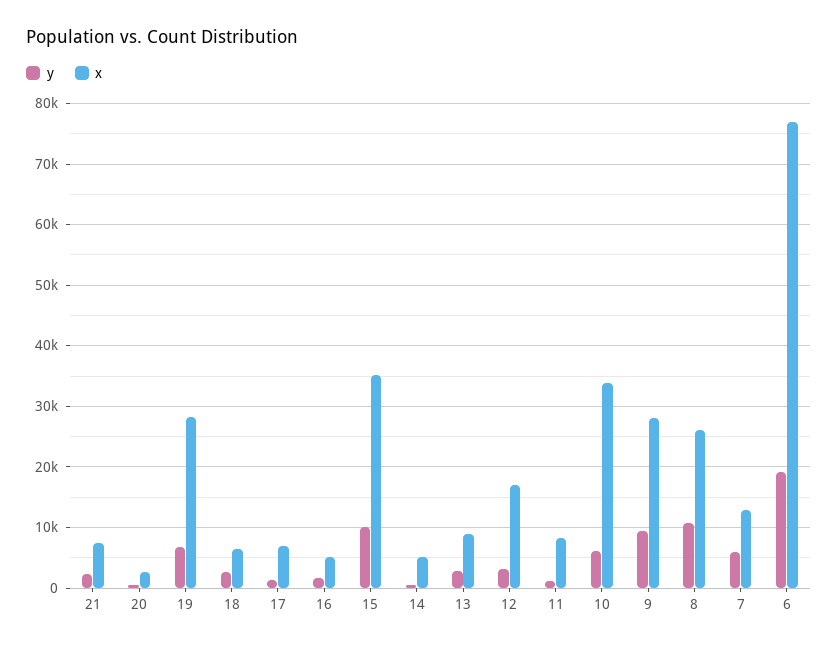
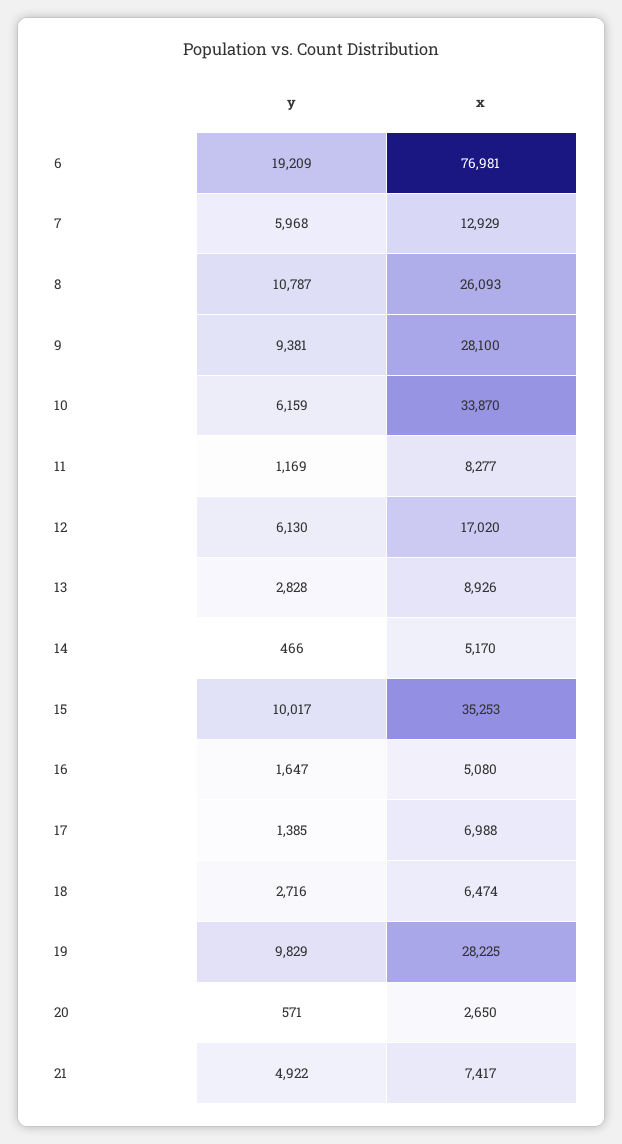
y, 21: 2000 -> 4922
y, 19: 7000 -> 9829
y, 12: 3000 -> 6130

